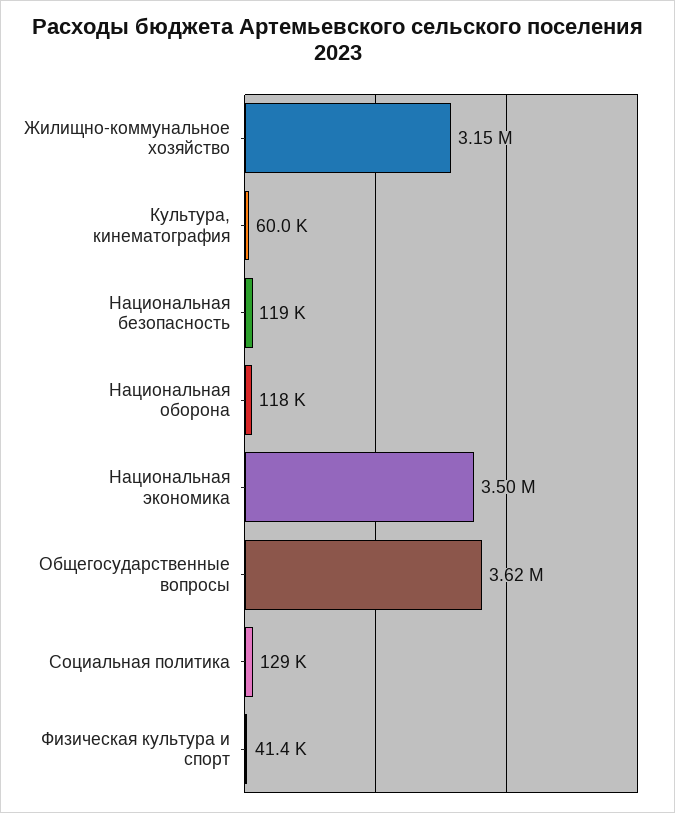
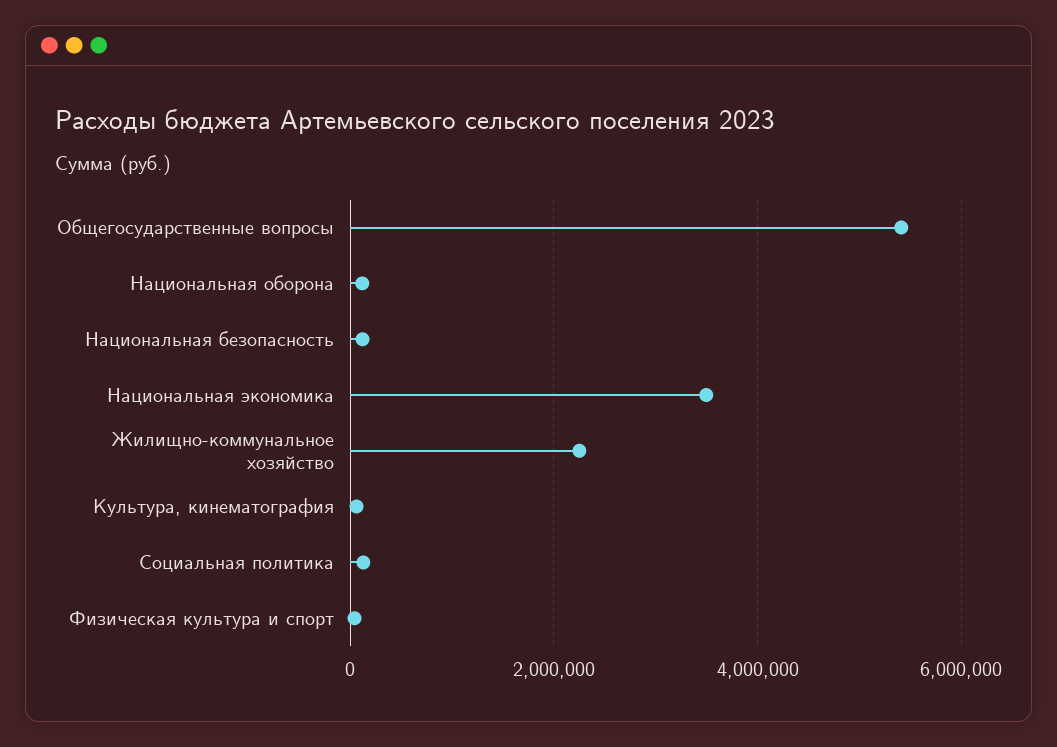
Жилищно-коммунальное хозяйство: 3150000 -> 2200000
Общегосударственные вопросы: 3620000 -> 5400000

